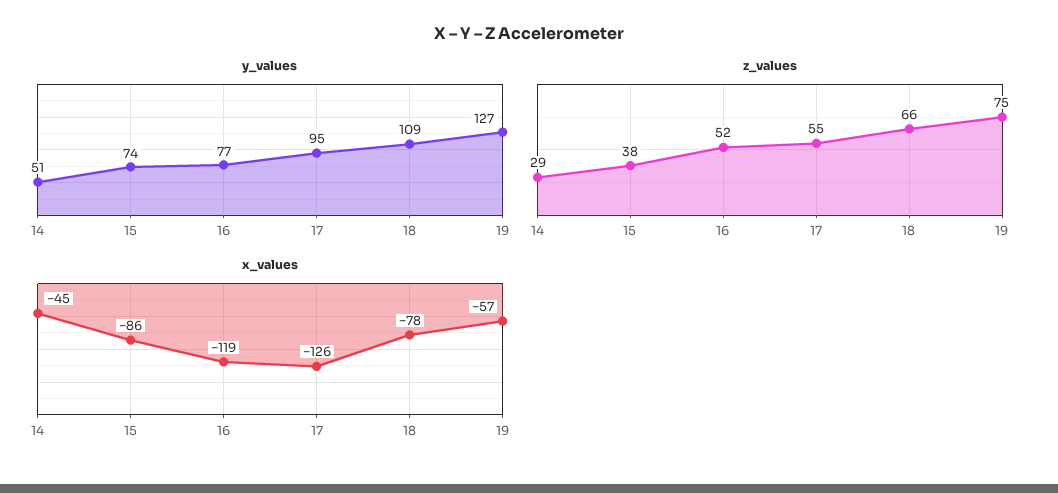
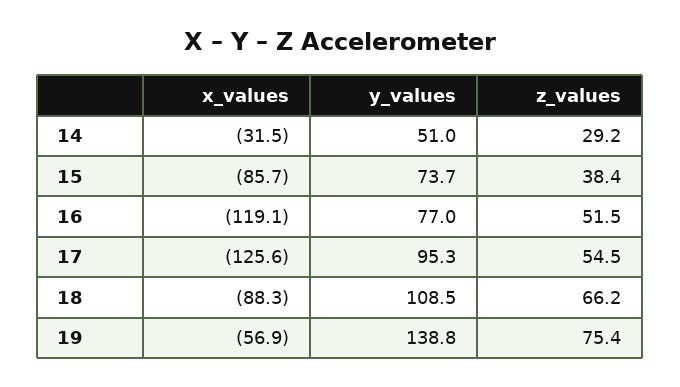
y_values, 19: 127 -> 138.8
x_values, 14: -45 -> -31.5
x_values, 18: -78 -> -88.3

